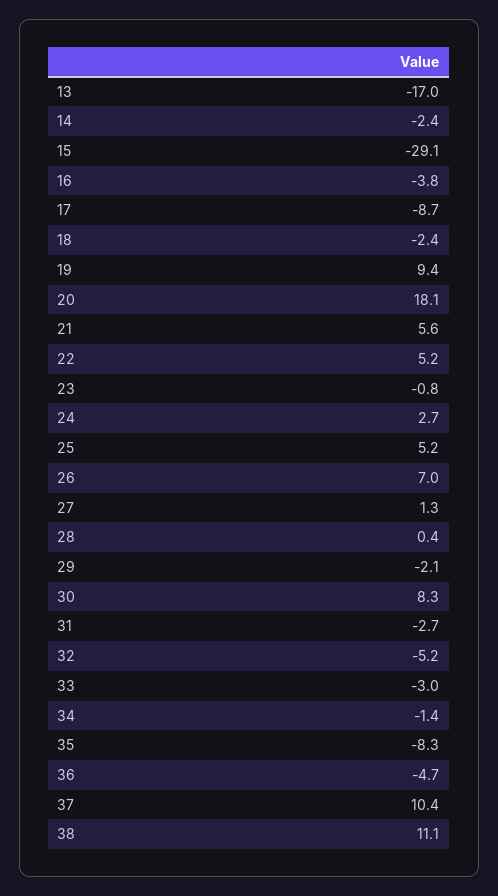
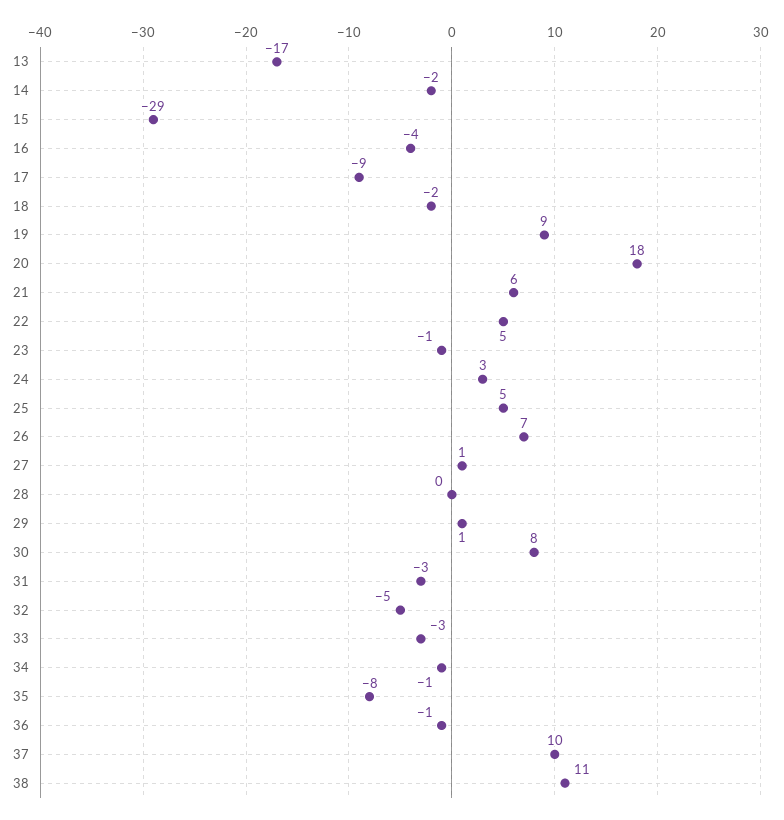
29: -2.1 -> 1
36: -4.7 -> -1

